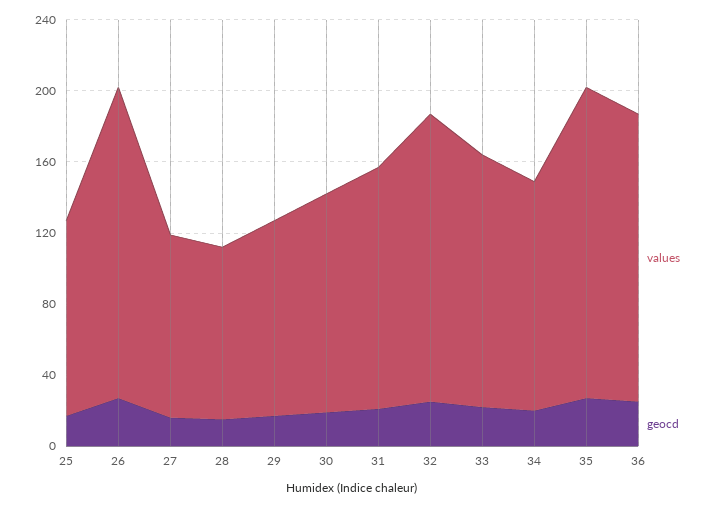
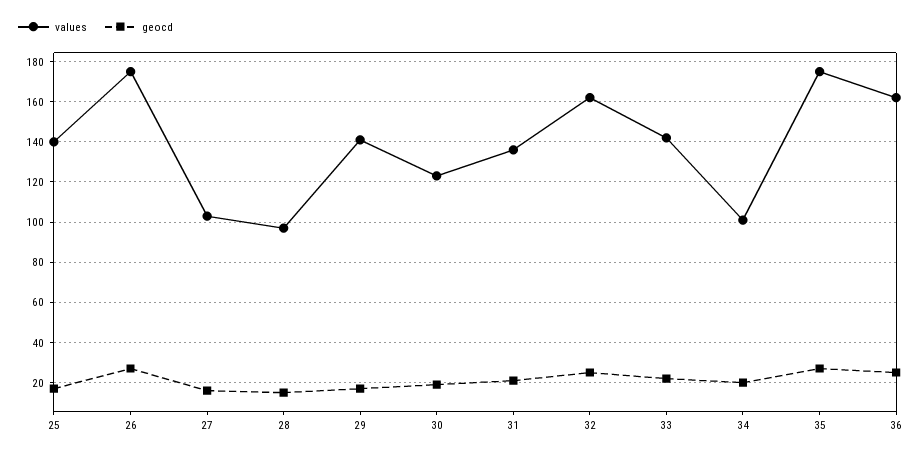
values, 25: 110 -> 140
values, 29: 110 -> 140
values, 34: 130 -> 100

